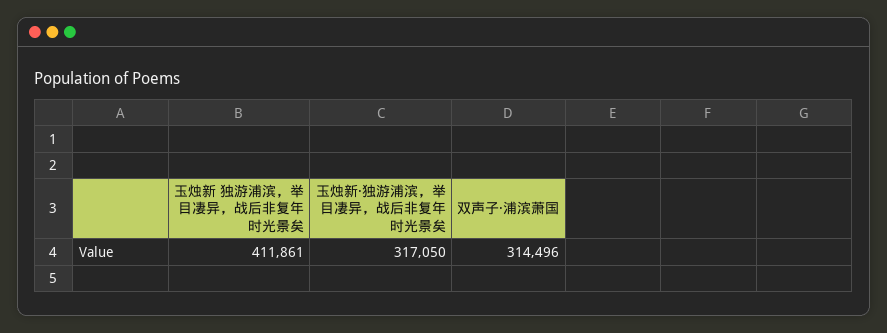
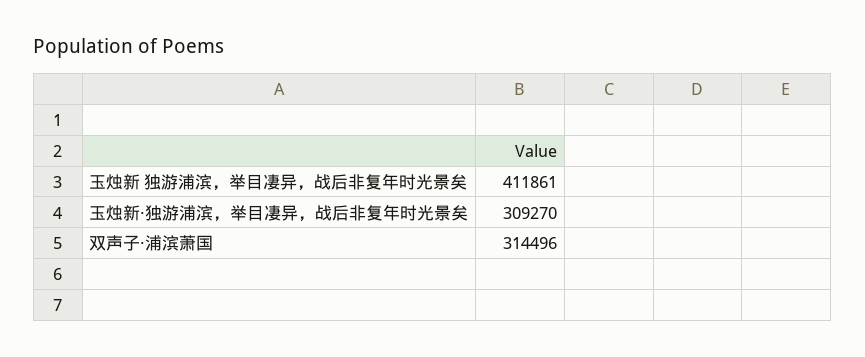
玉烛新·独游浦滨，举目凄异，战后非复年时光景矣: 317050 -> 309270

